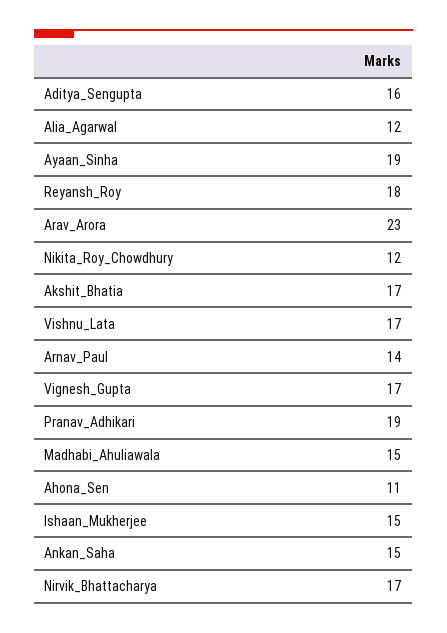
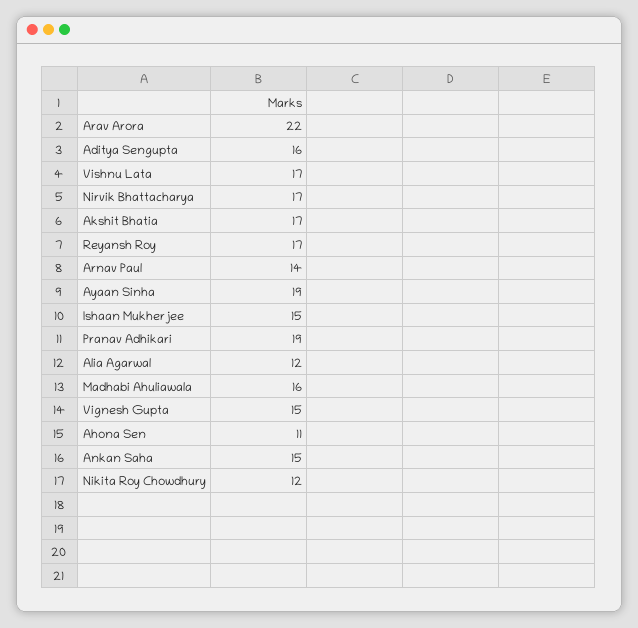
Reyansh_Roy: 18 -> 17
Arav_Arora: 23 -> 22
Vignesh_Gupta: 17 -> 15
Madhabi_Ahuliawala: 15 -> 16

